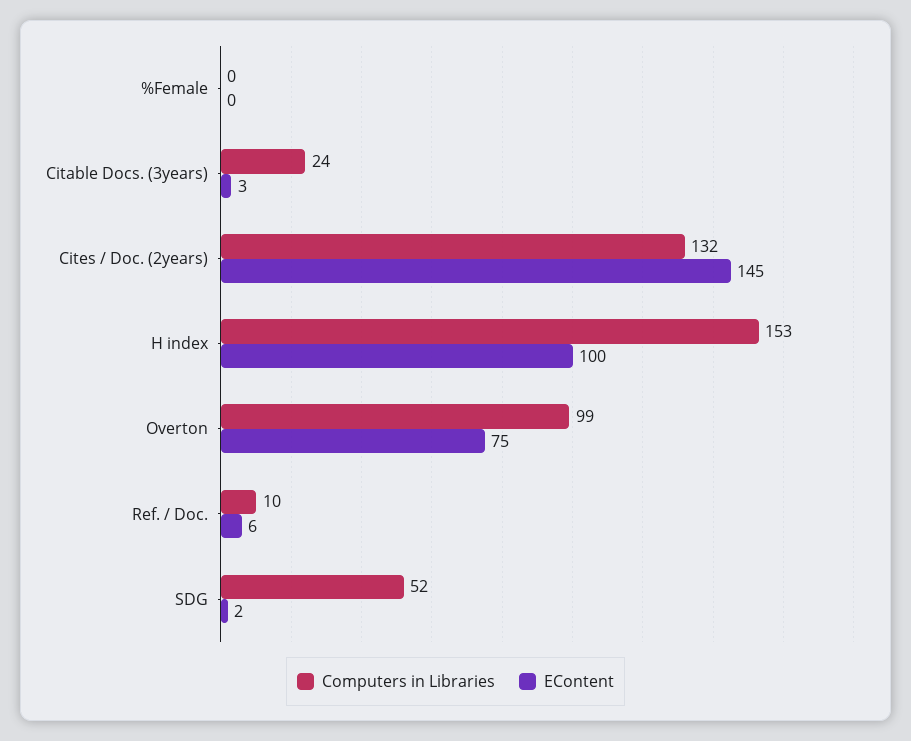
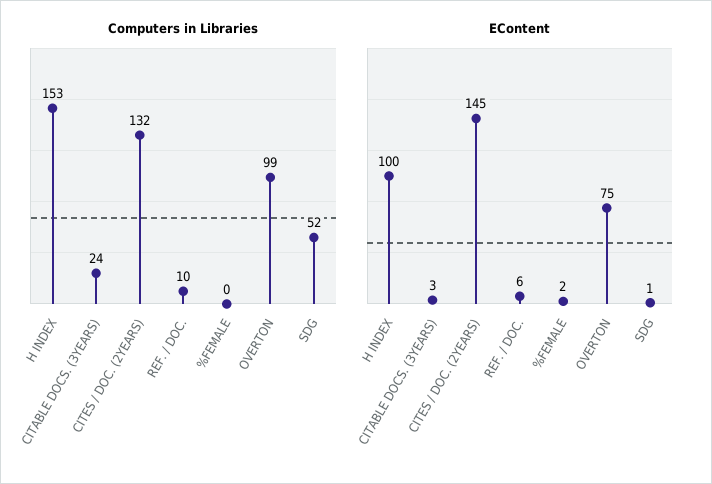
EContent, %Female: 0 -> 2
EContent, SDG: 2 -> 1

